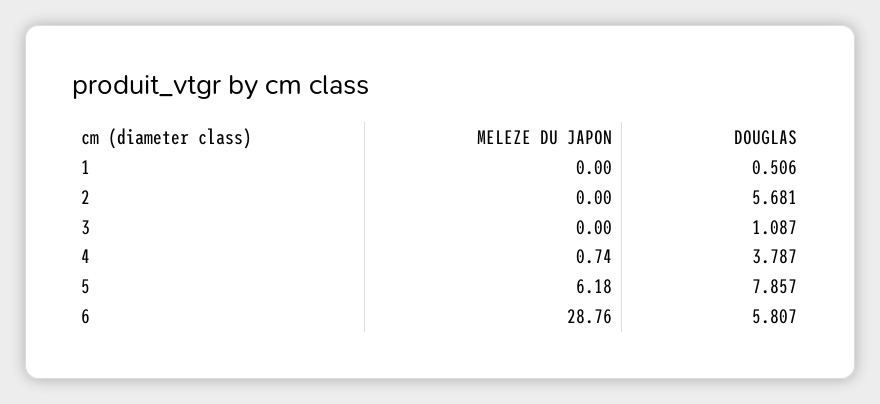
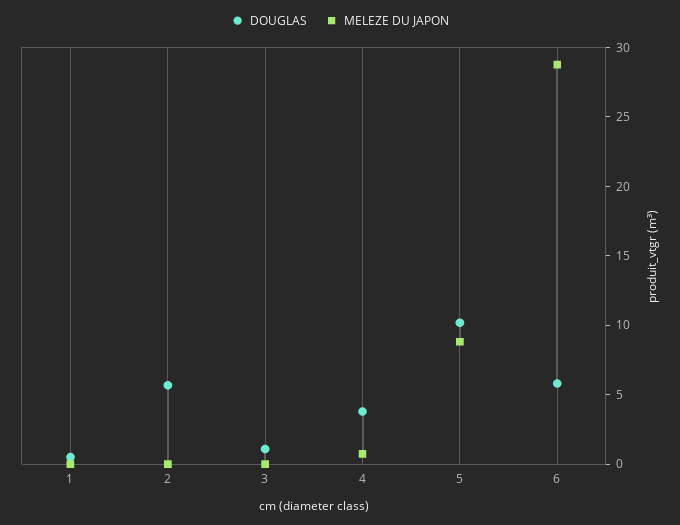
MELEZE DU JAPON, 5: 6.18 -> 9
DOUGLAS, 5: 7.857 -> 10

